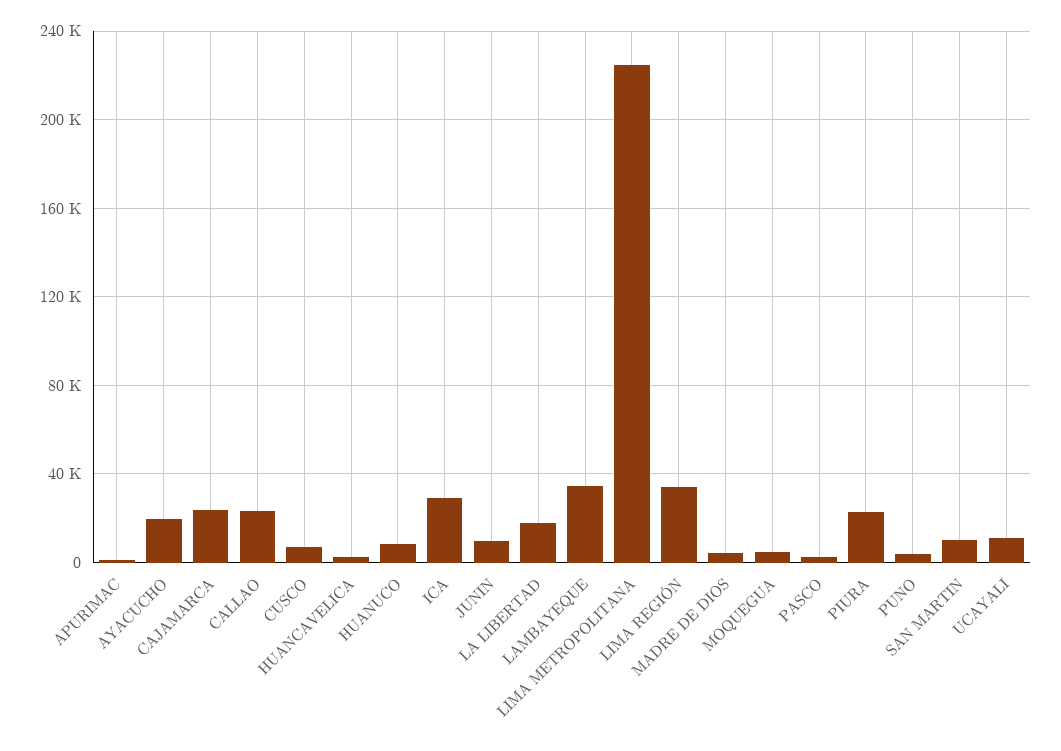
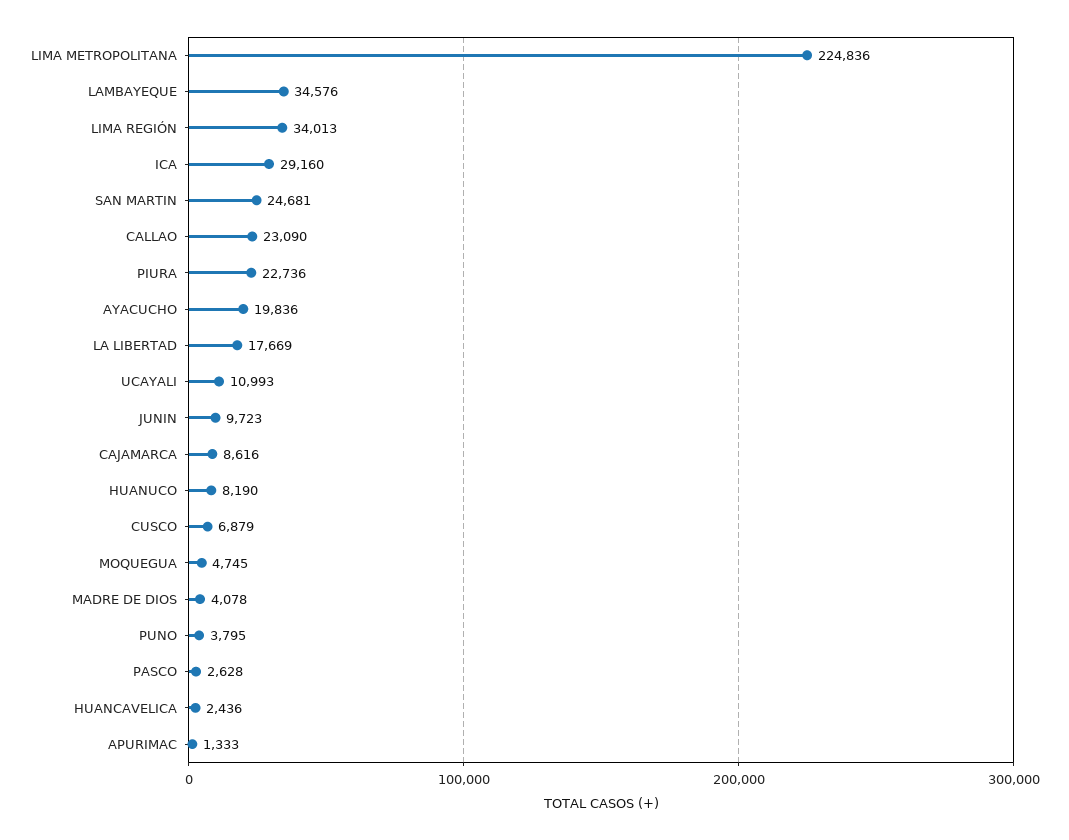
CAJAMARCA: 25000 -> 8616
SAN MARTIN: 10000 -> 24681

